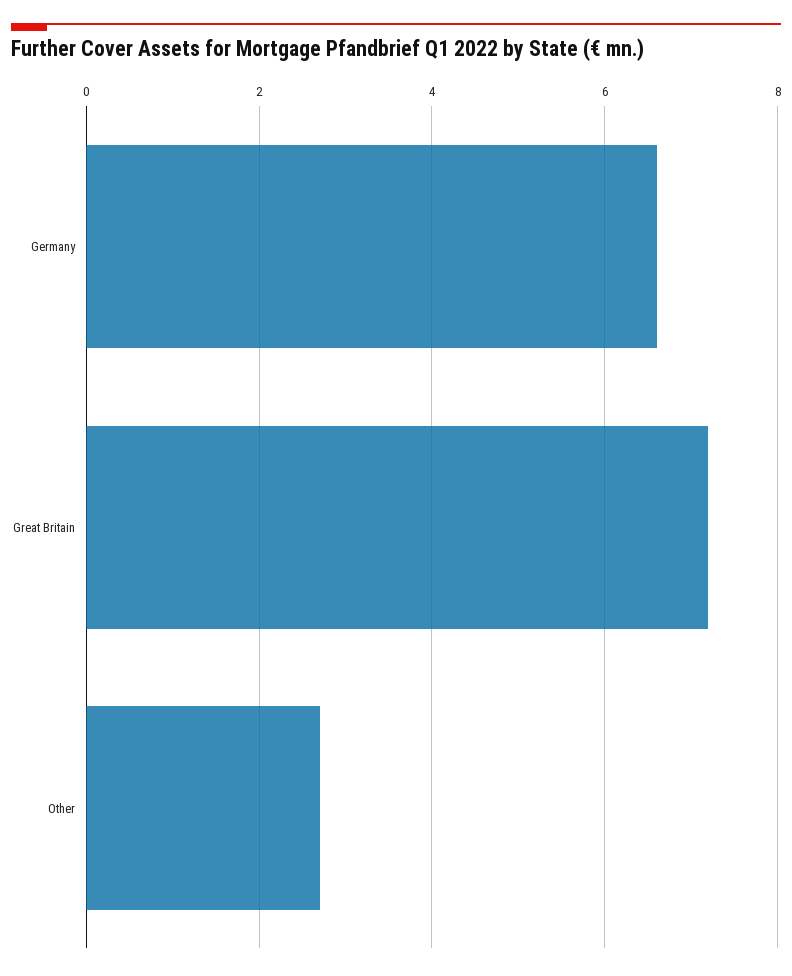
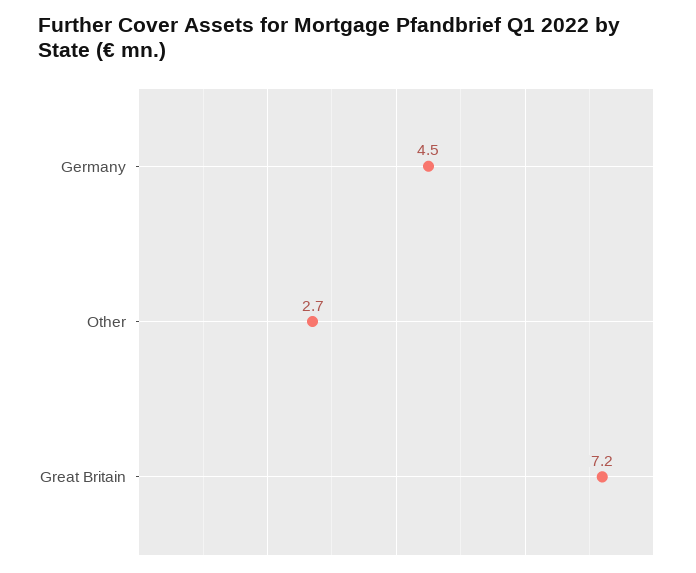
Germany: 6.5 -> 4.5

